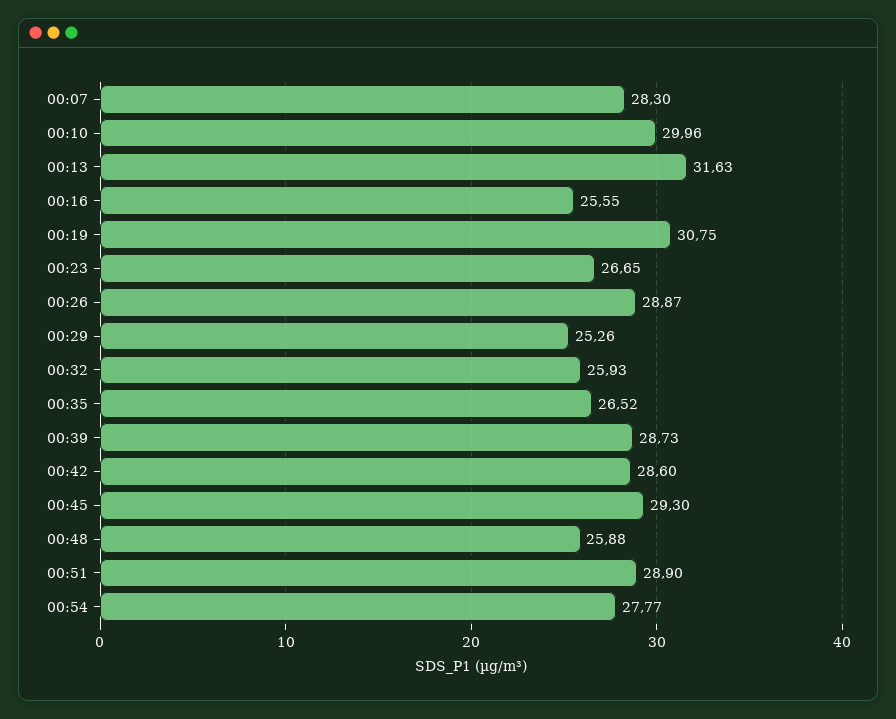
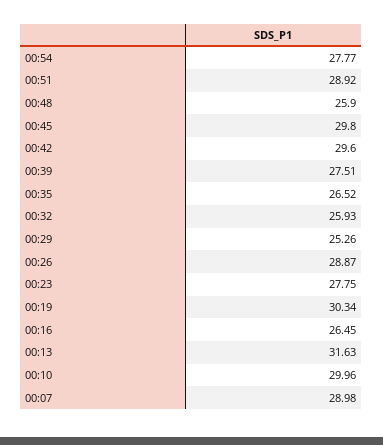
00:07: 28.3 -> 28.98
00:16: 25.55 -> 26.45
00:19: 30.75 -> 30.34
00:23: 26.65 -> 27.75
00:39: 28.73 -> 27.51
00:42: 28.6 -> 29.6
00:45: 29.3 -> 29.8
00:48: 25.88 -> 25.9
00:51: 28.9 -> 28.92

